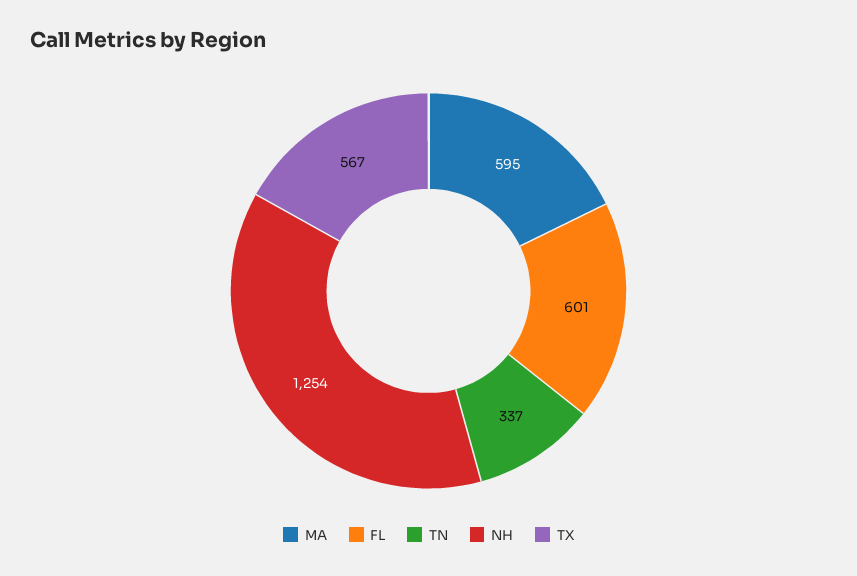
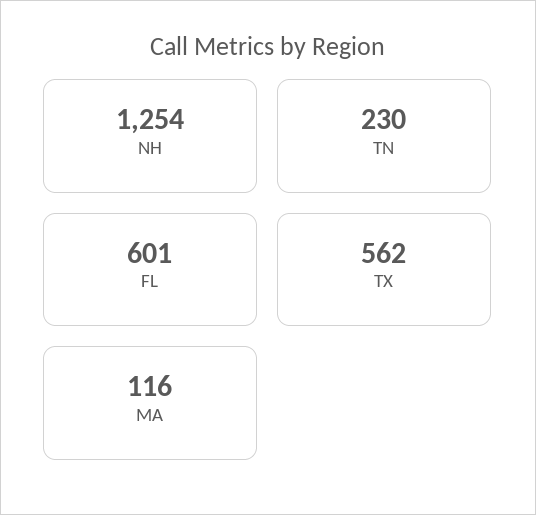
MA: 595 -> 116
TN: 337 -> 230
TX: 567 -> 562

